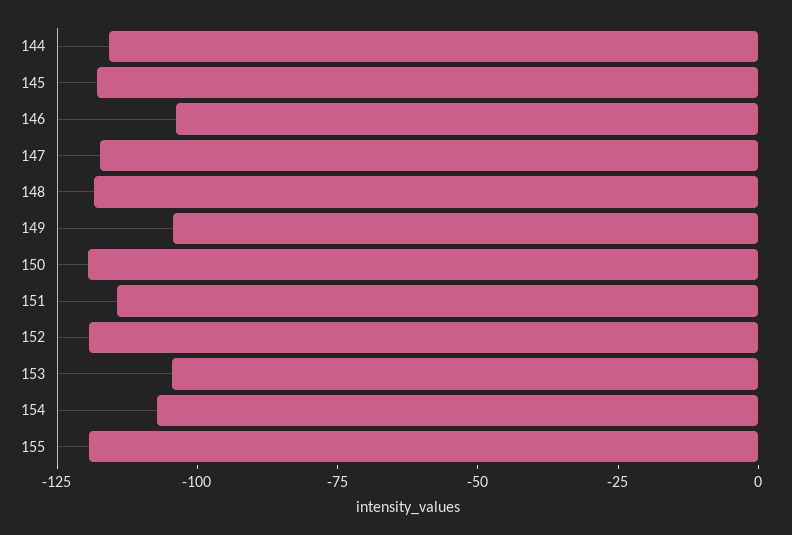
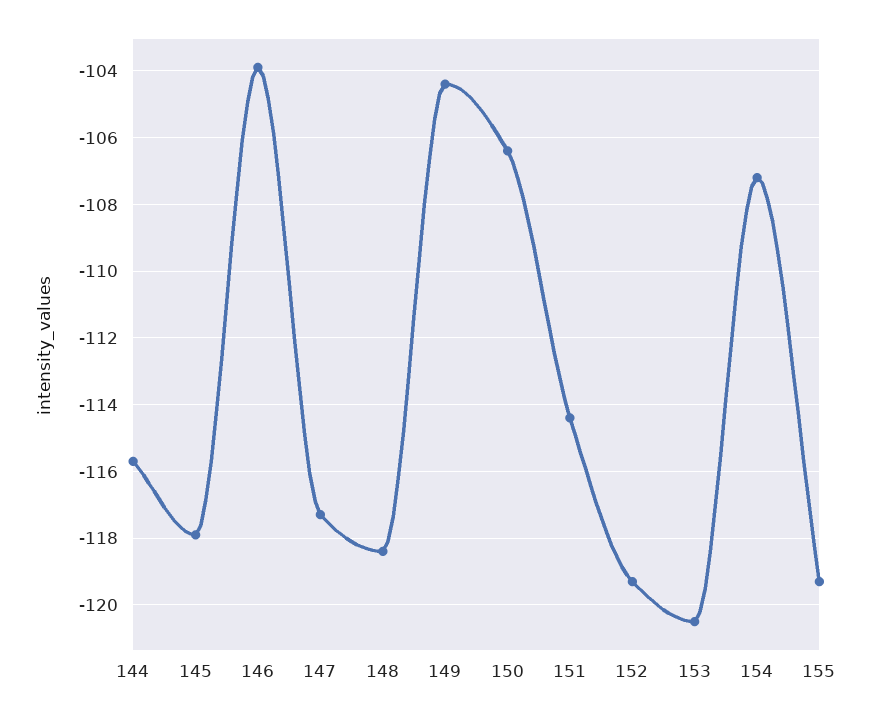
150: -120 -> -106.5
153: -105 -> -120.5

